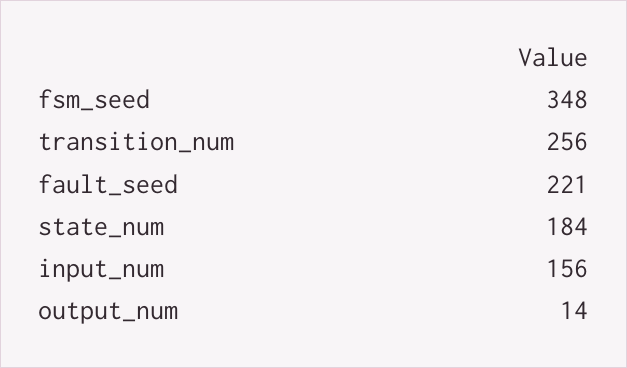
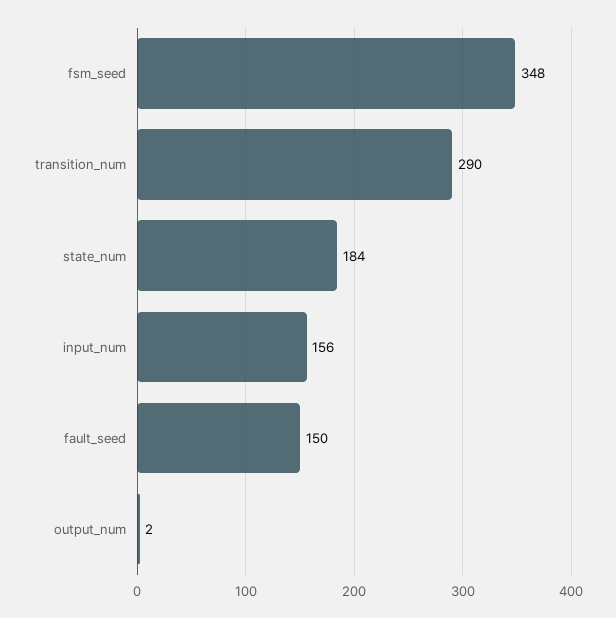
transition_num: 256 -> 290
fault_seed: 221 -> 150
output_num: 14 -> 2

